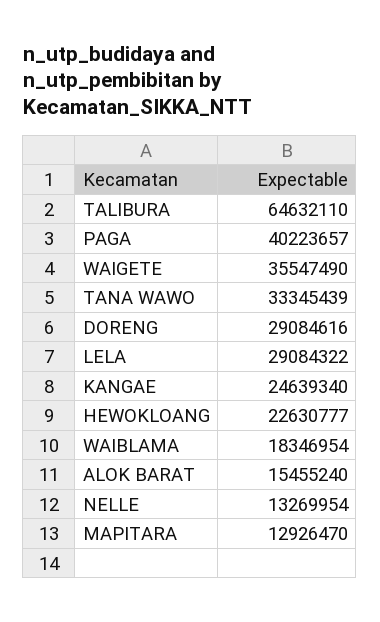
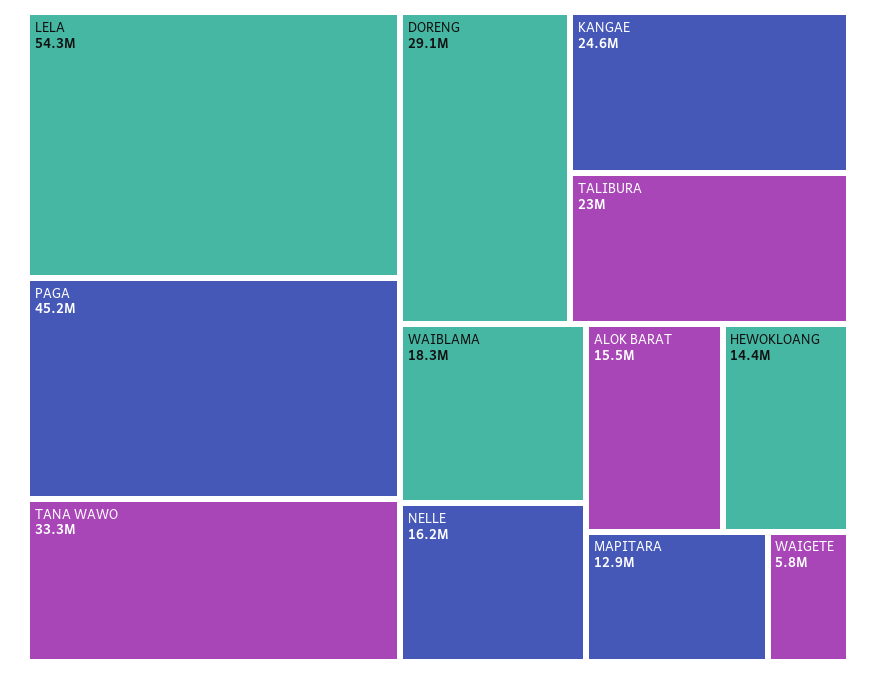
TALIBURA: 64632110 -> 23000000
PAGA: 40223657 -> 45200000
WAIGETE: 35547490 -> 5800000
LELA: 29084322 -> 54300000
HEWOKLOANG: 22630777 -> 14400000
NELLE: 13269954 -> 16200000

